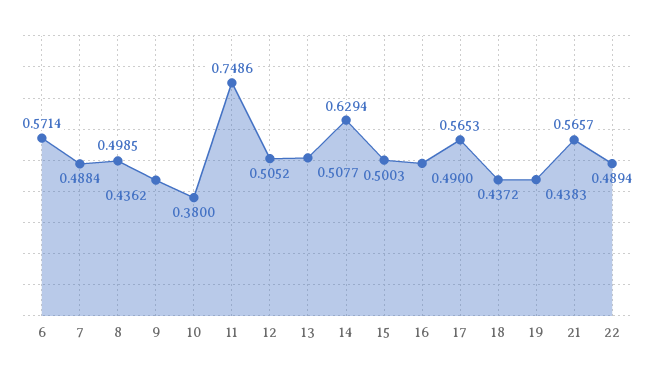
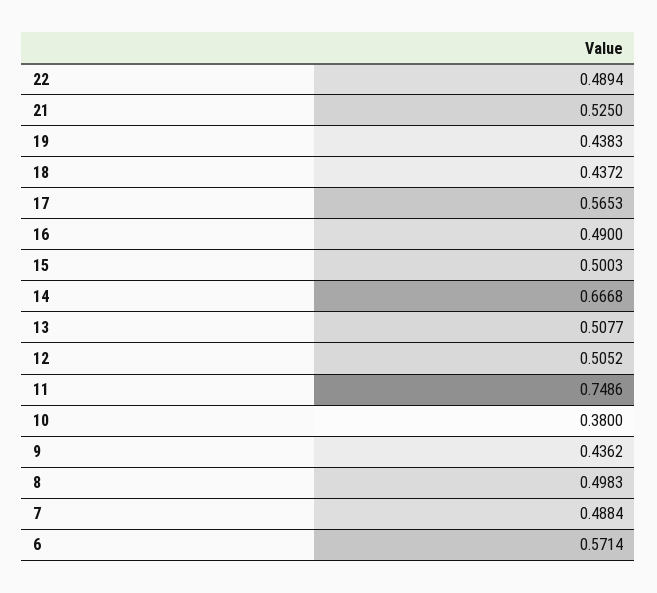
8: 0.4985 -> 0.4983
14: 0.6294 -> 0.6668
21: 0.5657 -> 0.525

